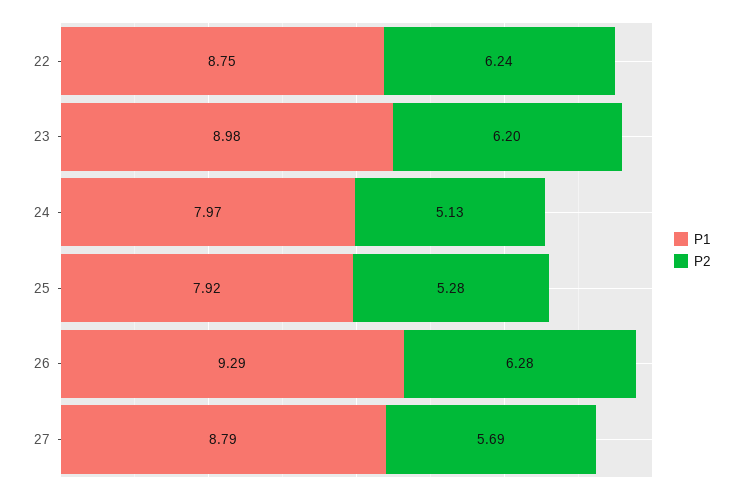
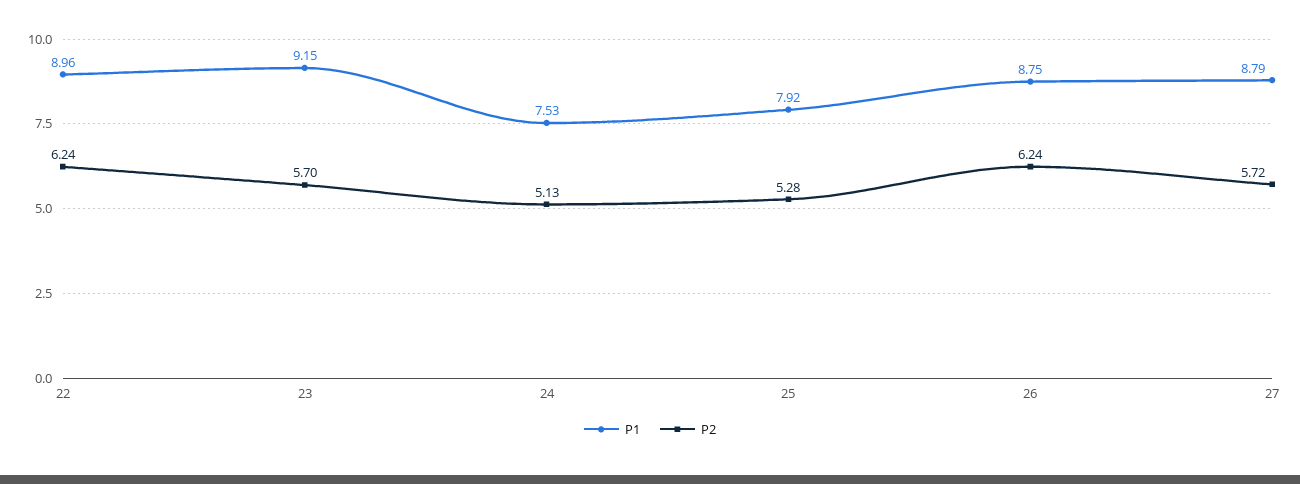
P1, 22: 8.75 -> 8.96
P1, 23: 8.98 -> 9.15
P2, 23: 6.2 -> 5.7
P1, 24: 7.97 -> 7.53
P1, 26: 9.29 -> 8.75
P2, 26: 6.28 -> 6.24
P2, 27: 5.69 -> 5.72

